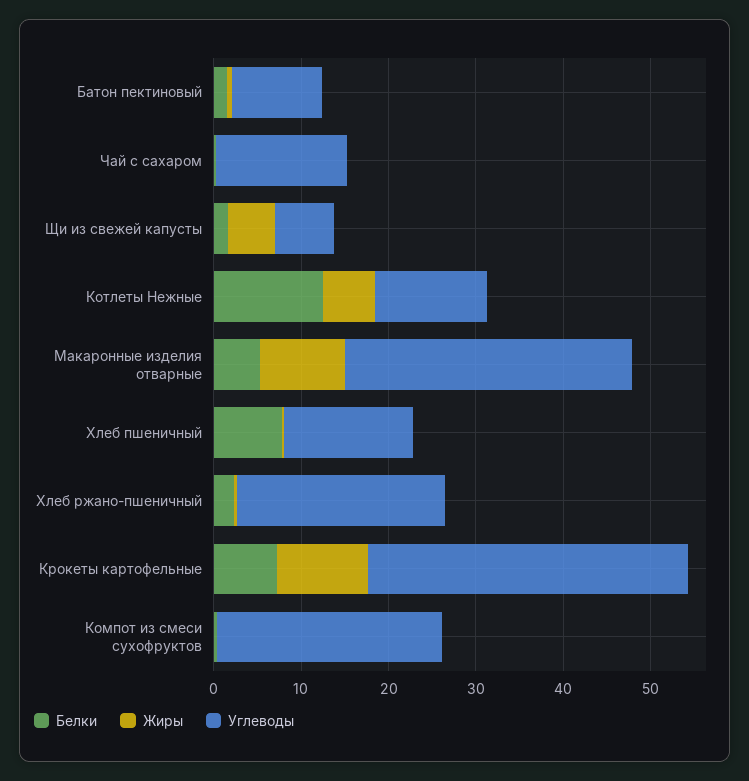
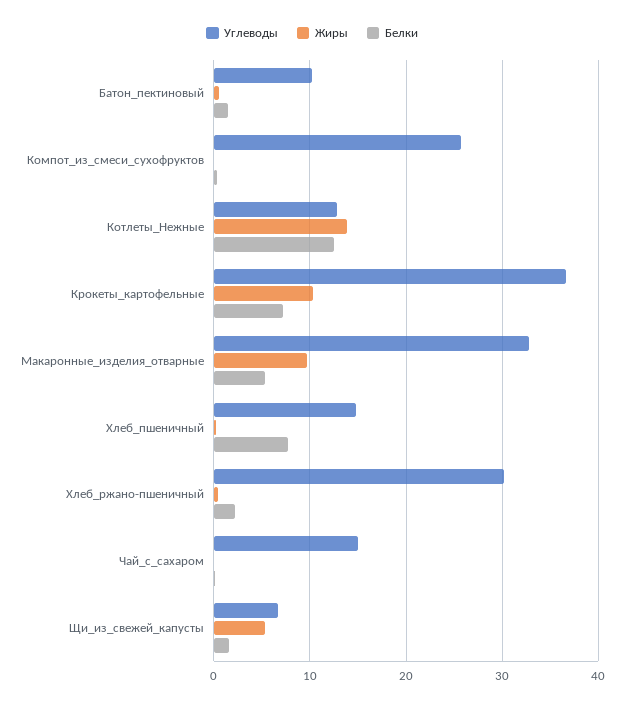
Жиры, Котлеты Нежные: 6 -> 14
Углеводы, Хлеб ржано-пшеничный: 24 -> 30

